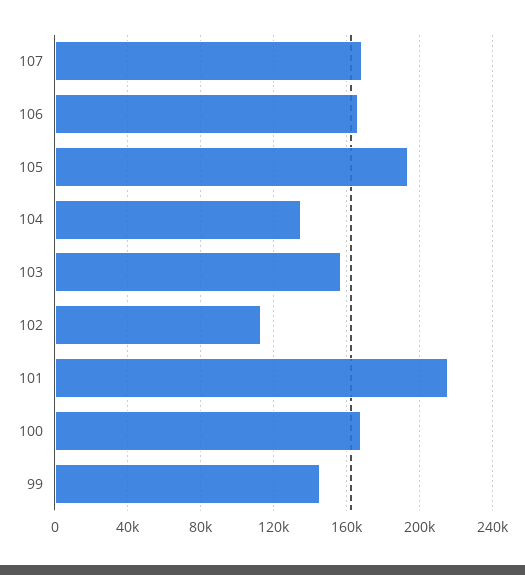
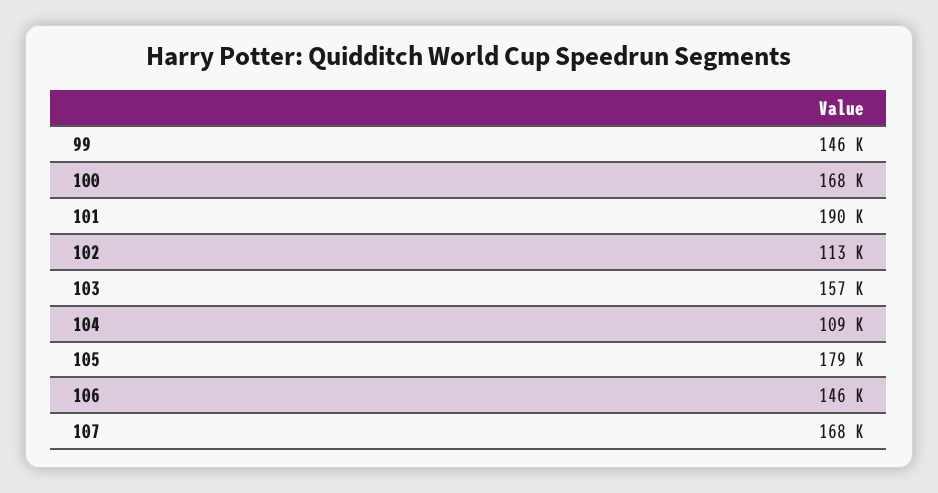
106: 165000 -> 146000
105: 195000 -> 179000
104: 135000 -> 109000
101: 215000 -> 190000

